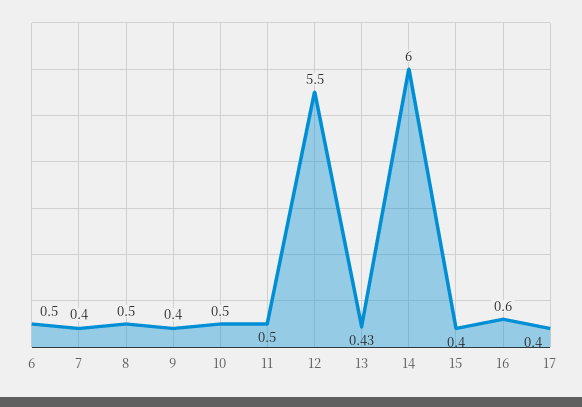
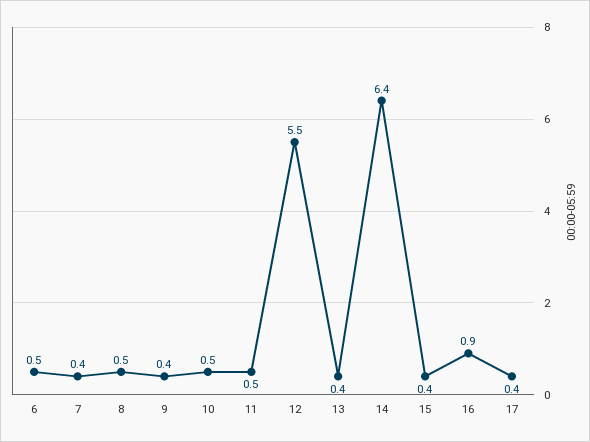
14: 6 -> 6.4
16: 0.6 -> 0.9

